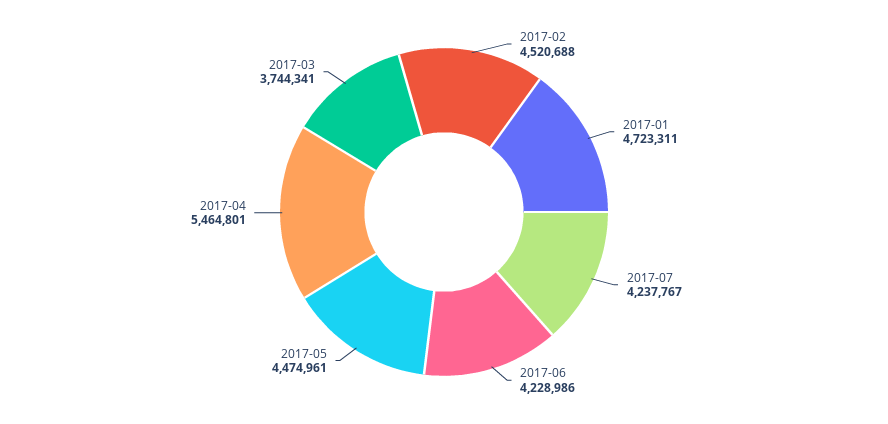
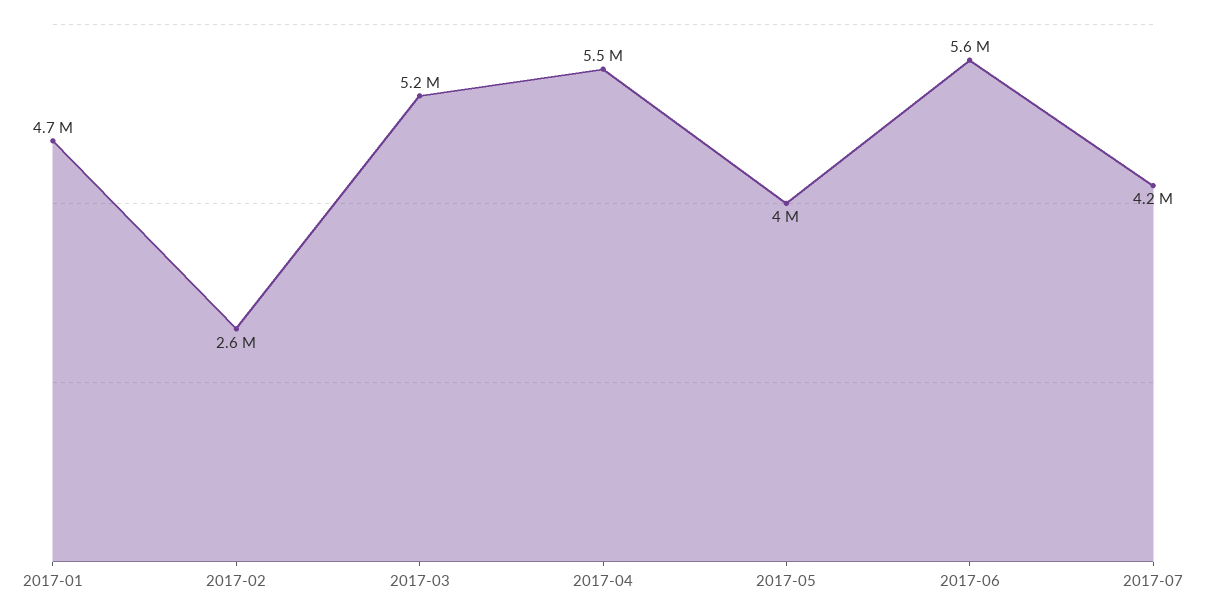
2017-02: 4520688 -> 2600000
2017-06: 4228986 -> 5600000
2017-05: 4474961 -> 4000000
2017-03: 3744341 -> 5200000

